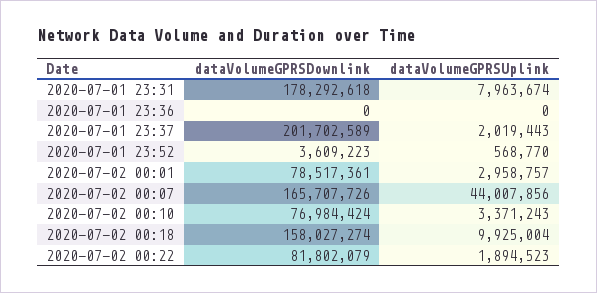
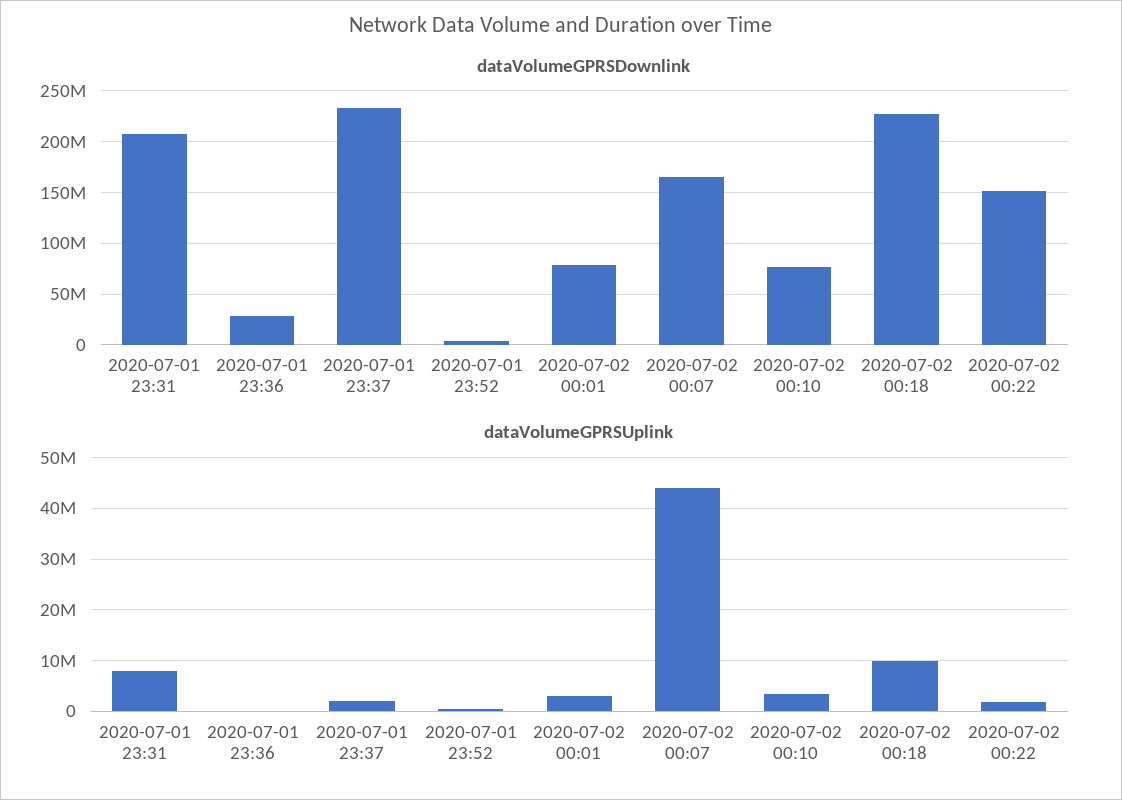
dataVolumeGPRSDownlink, 2020-07-01 23:31: 178292618 -> 210000000
dataVolumeGPRSDownlink, 2020-07-01 23:36: 0 -> 30000000
dataVolumeGPRSDownlink, 2020-07-01 23:37: 201702589 -> 230000000
dataVolumeGPRSDownlink, 2020-07-02 00:18: 158027274 -> 230000000
dataVolumeGPRSDownlink, 2020-07-02 00:22: 81802079 -> 150000000

